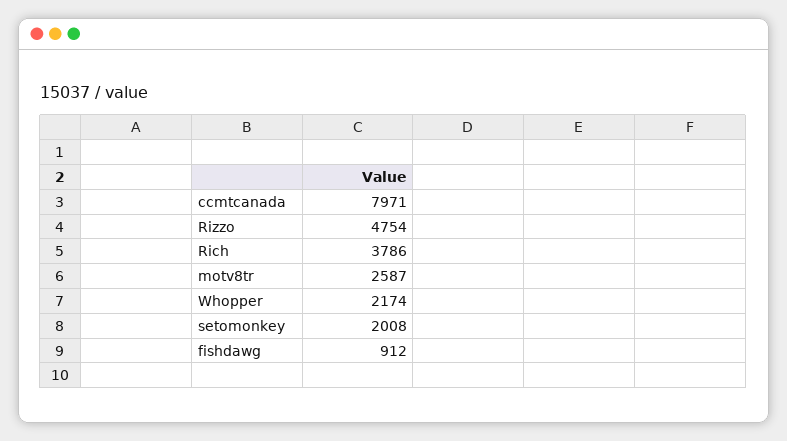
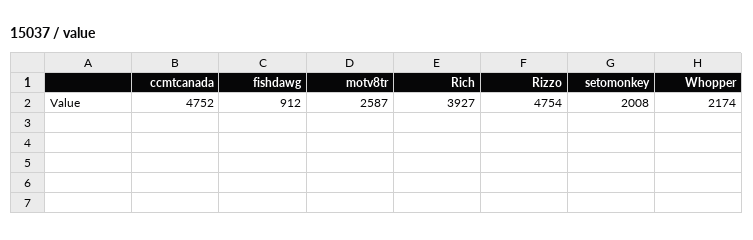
ccmtcanada: 7971 -> 4752
Rich: 3786 -> 3927

